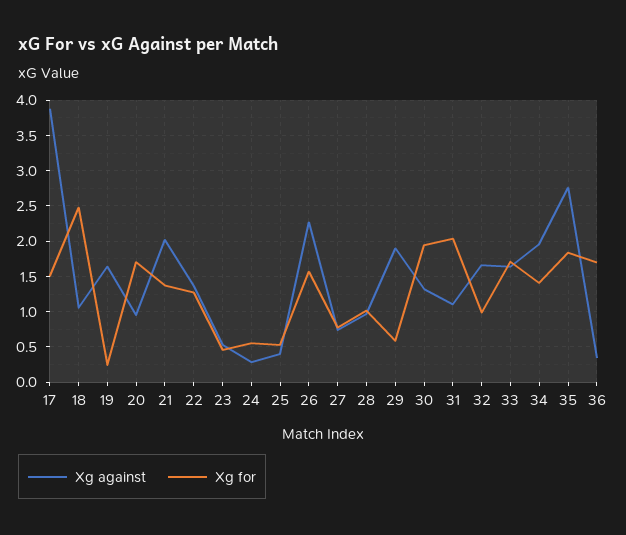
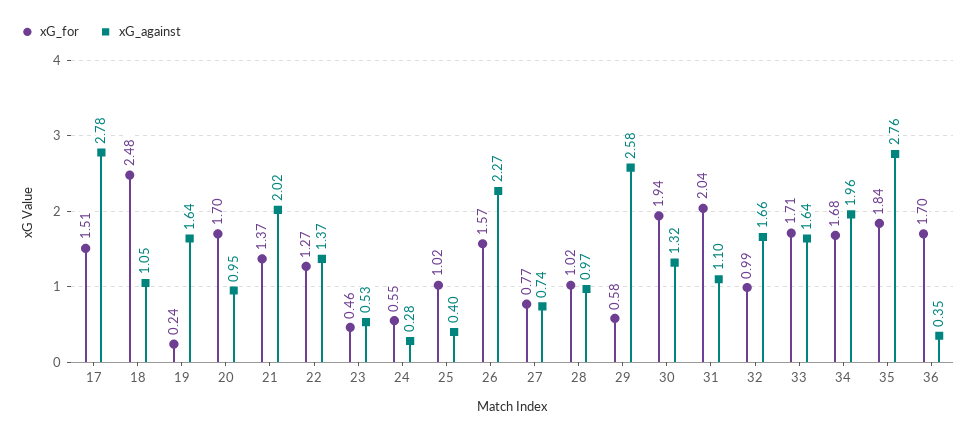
Xg against, 17: 3.9 -> 2.78
Xg for, 25: 0.5 -> 1.02
Xg against, 29: 1.9 -> 2.58
Xg for, 34: 1.4 -> 1.68

